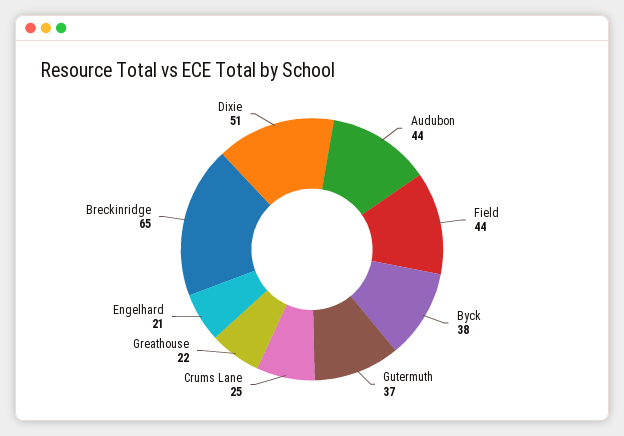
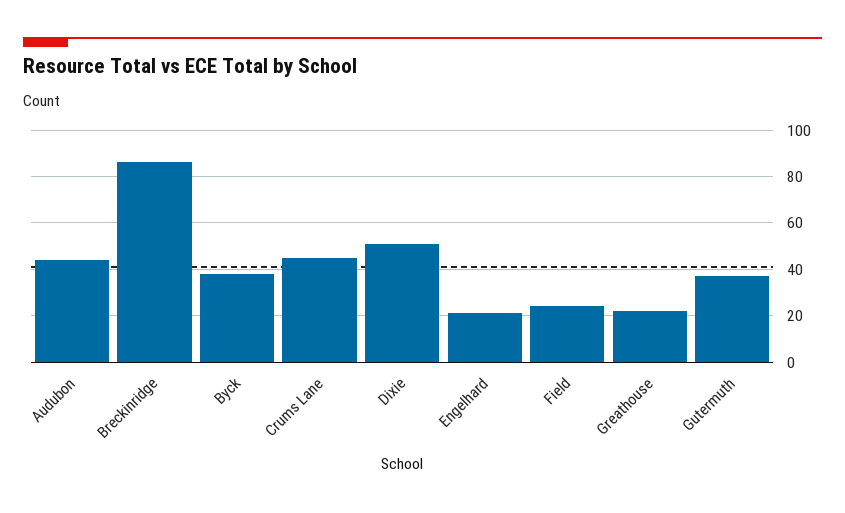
Field: 44 -> 25
Crums Lane: 25 -> 45
Breckinridge: 65 -> 85

